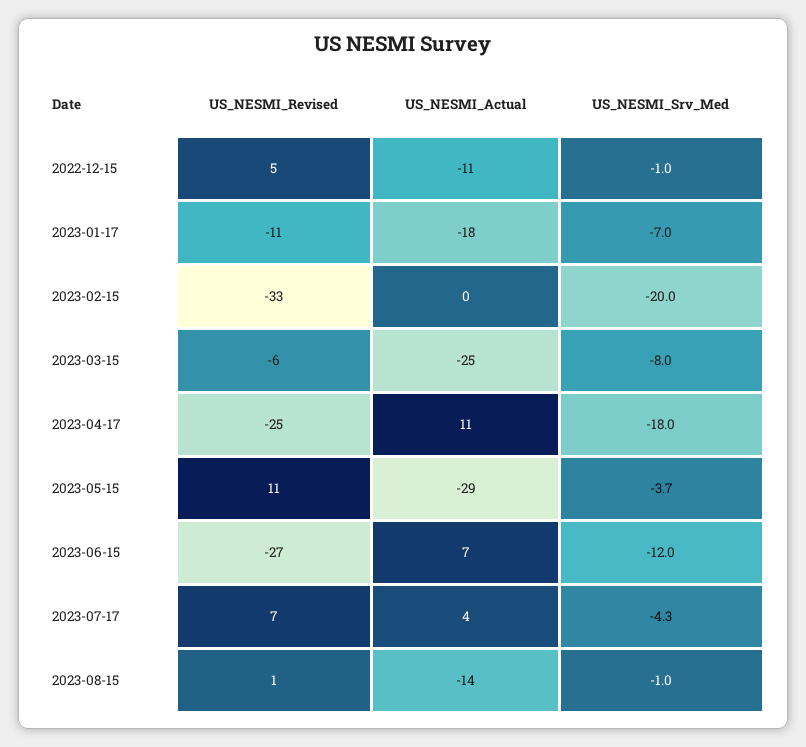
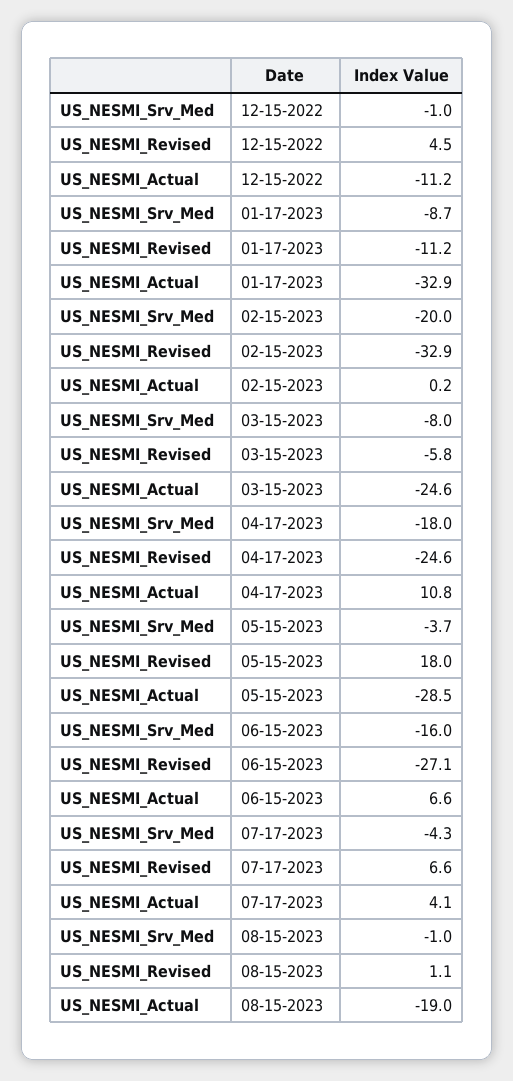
US_NESMI_Actual, 2023-01-17: -18 -> -32.9
US_NESMI_Srv_Med, 2023-01-17: -7 -> -8.7
US_NESMI_Revised, 2023-05-15: 11 -> 18
US_NESMI_Srv_Med, 2023-06-15: -12 -> -16
US_NESMI_Actual, 2023-08-15: -14 -> -19

